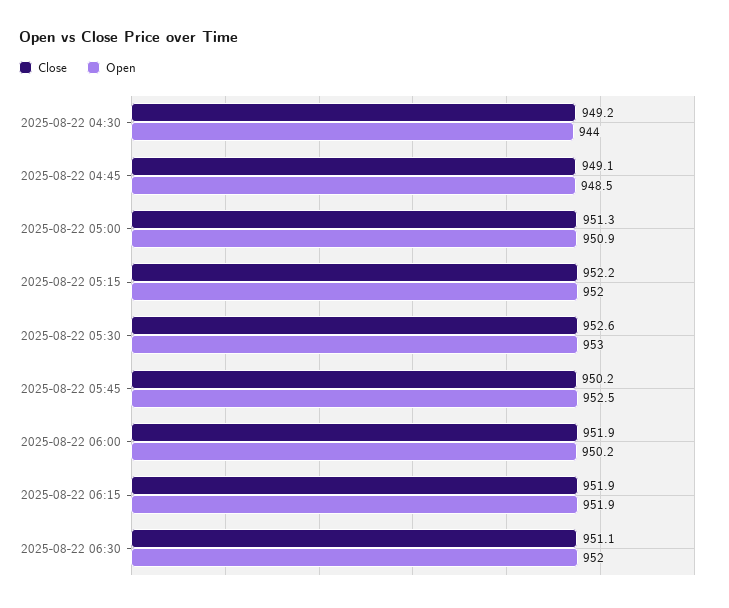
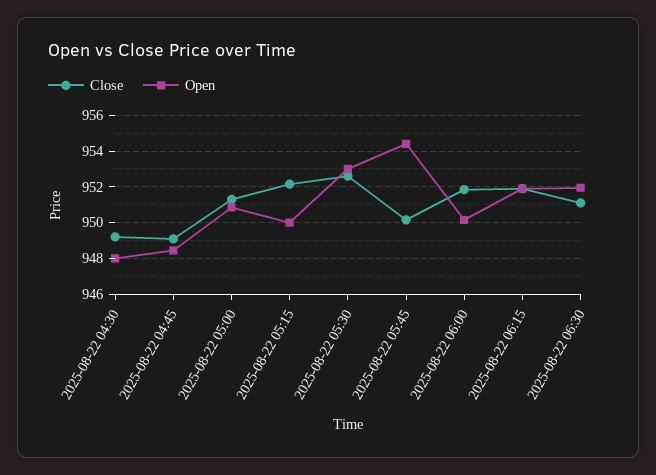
Open, 2025-08-22 04:30: 944 -> 948
Open, 2025-08-22 05:15: 952 -> 950
Open, 2025-08-22 05:45: 952.5 -> 954.5

